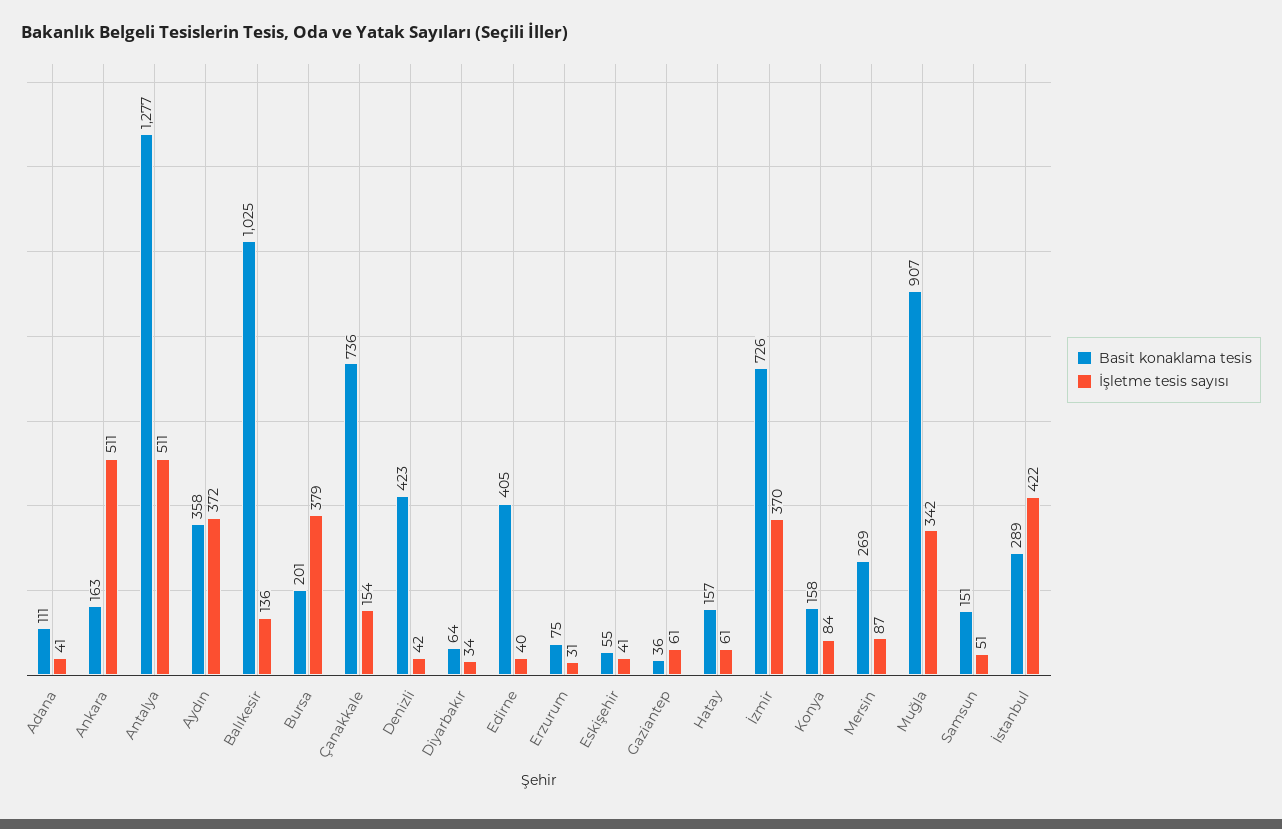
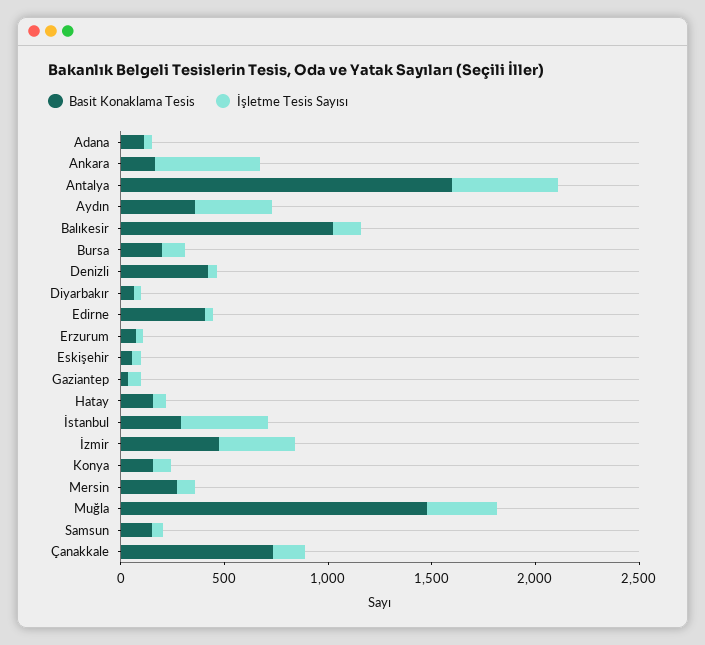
Basit konaklama tesis, Antalya: 1277 -> 1600
İşletme tesis sayısı, Bursa: 379 -> 100
Basit konaklama tesis, İzmir: 726 -> 500
Basit konaklama tesis, Muğla: 907 -> 1500

